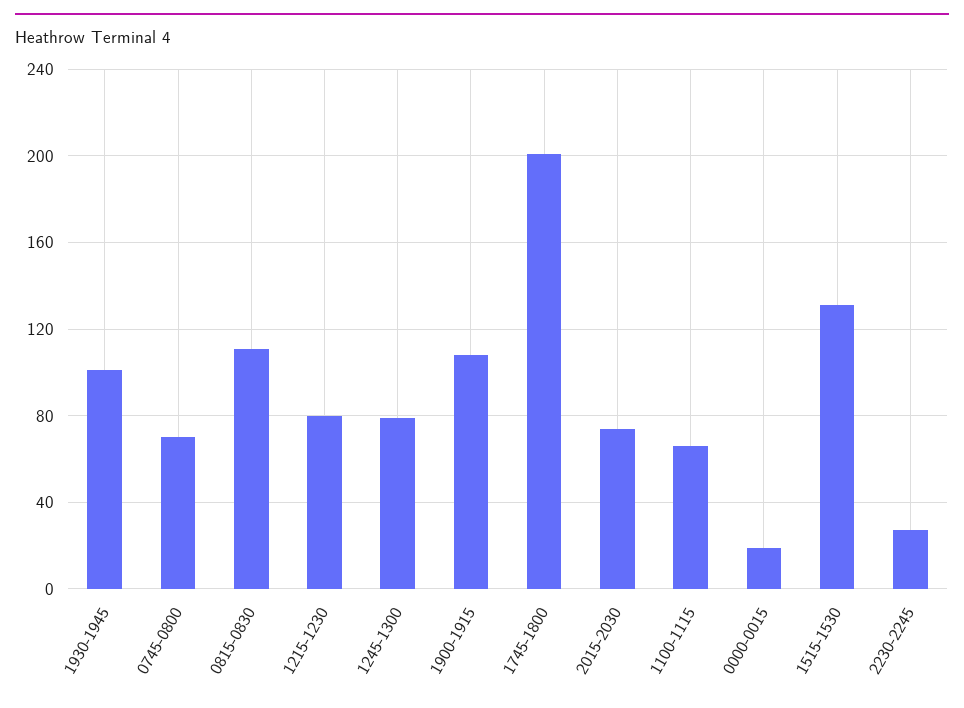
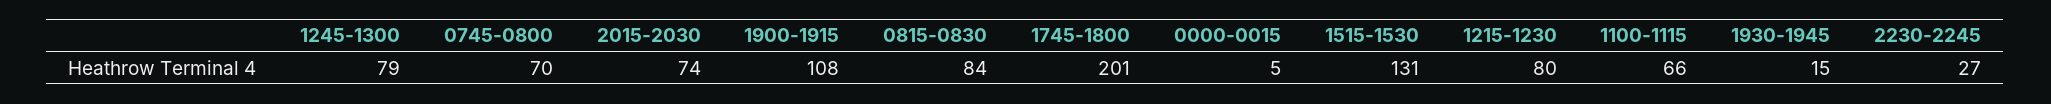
1930-1945: 100 -> 15
0815-0830: 110 -> 84
0000-0015: 20 -> 5

